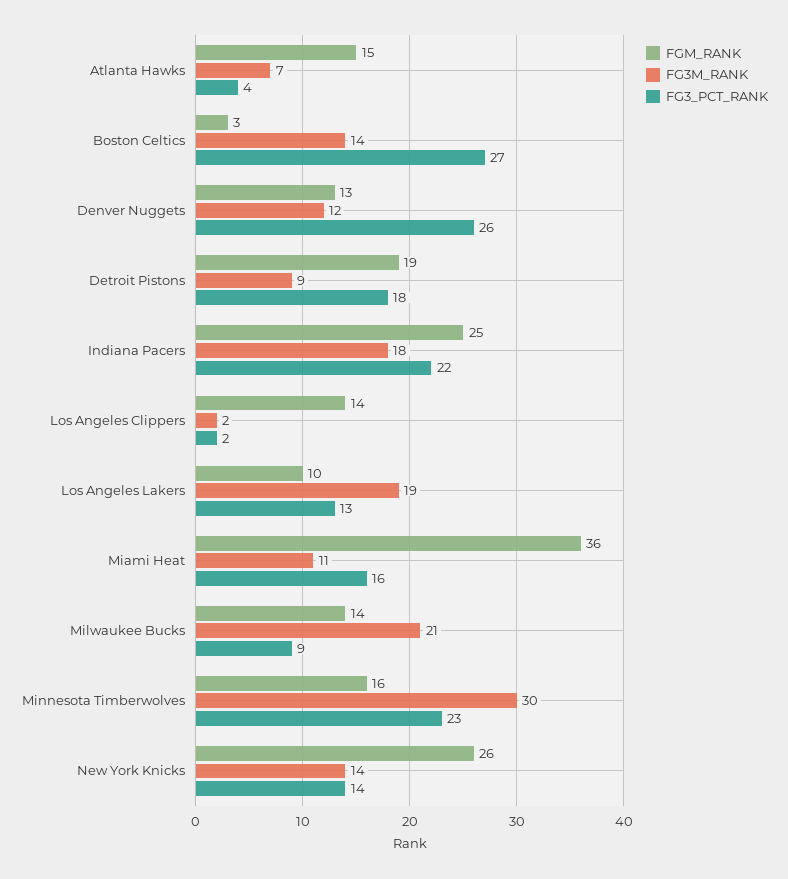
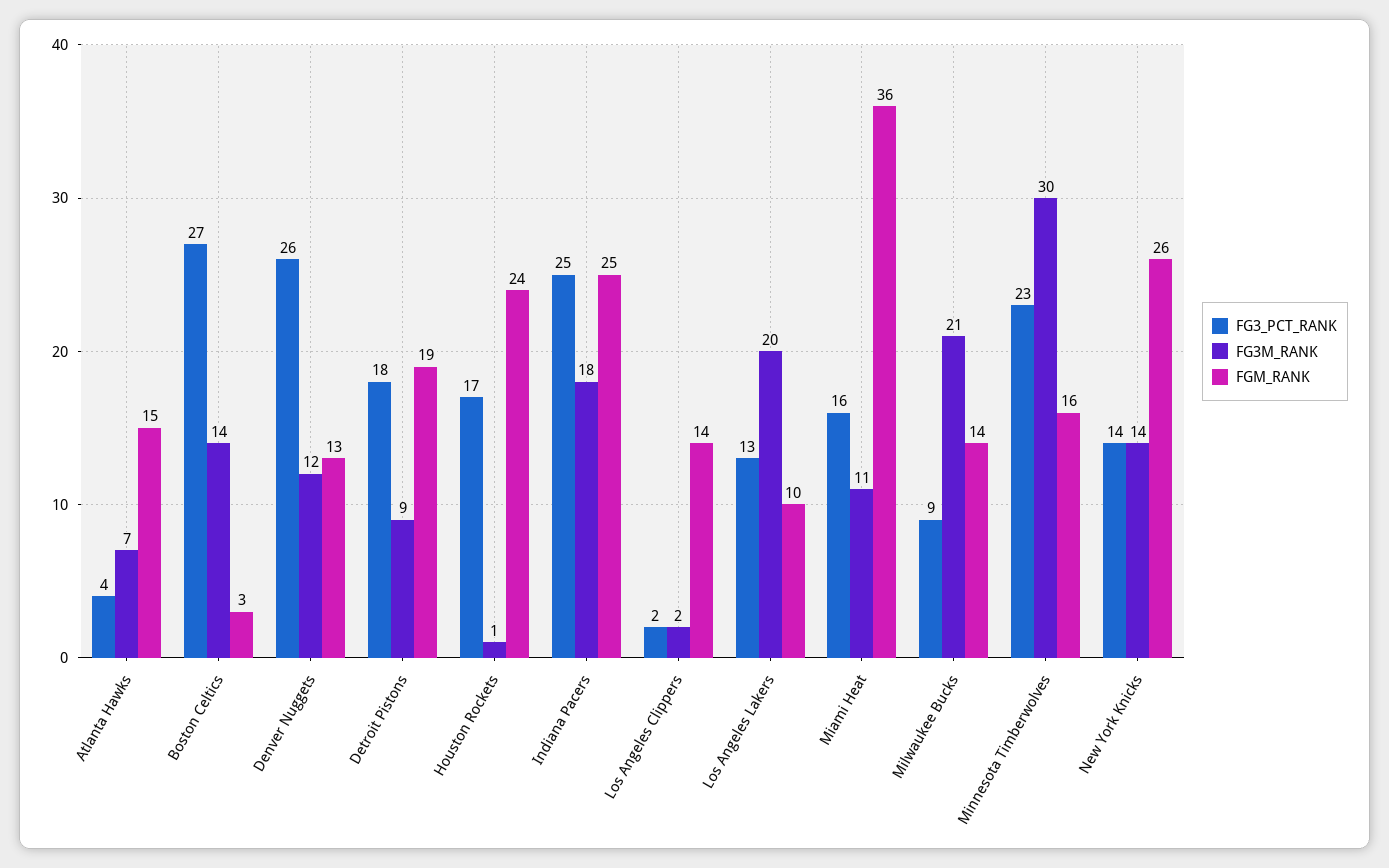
FG3_PCT_RANK, Indiana Pacers: 22 -> 25
FG3M_RANK, Los Angeles Lakers: 19 -> 20
FG3_PCT_RANK, Houston Rockets: none -> 17
FG3M_RANK, Houston Rockets: none -> 1
FGM_RANK, Houston Rockets: none -> 24

